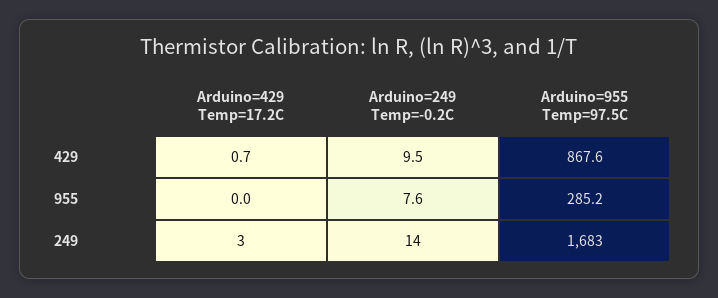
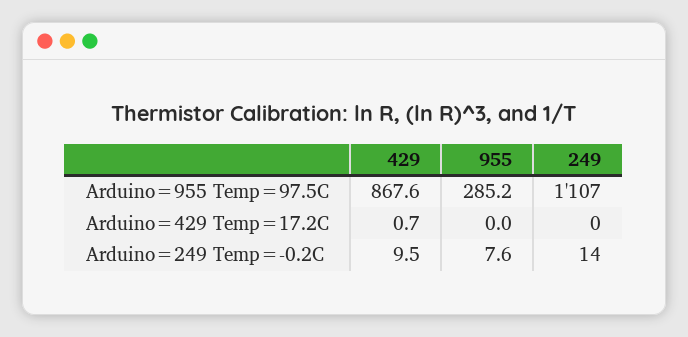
Arduino=429 Temp=17.2C, 249: 3 -> 0
Arduino=955 Temp=97.5C, 249: 1683 -> 1107

